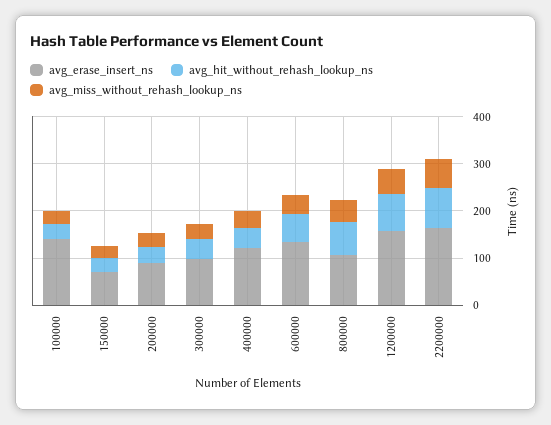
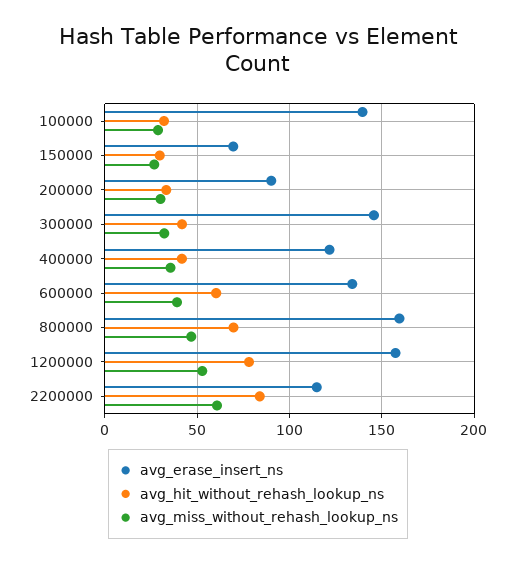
avg_erase_insert_ns, 300000: 100 -> 145
avg_erase_insert_ns, 800000: 100 -> 160
avg_erase_insert_ns, 2200000: 160 -> 115

